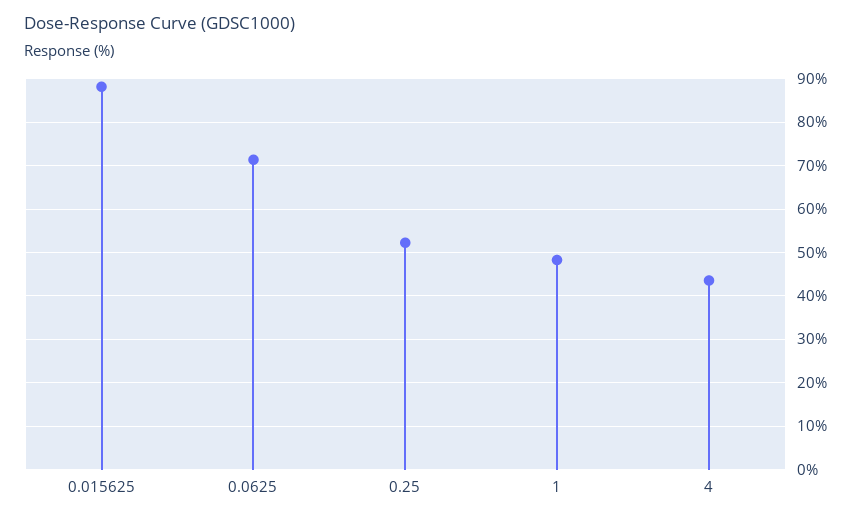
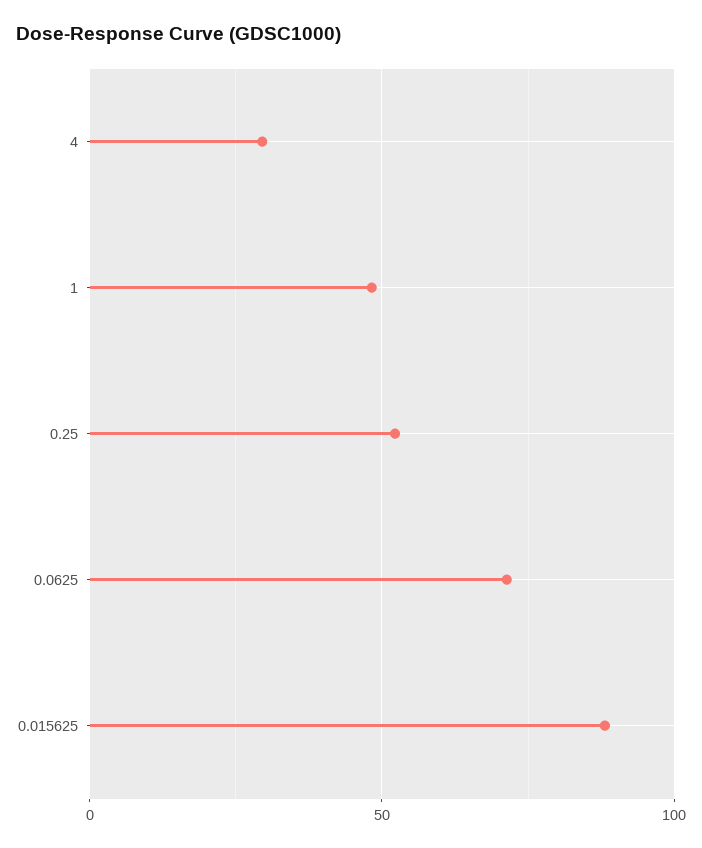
4: 44 -> 30

